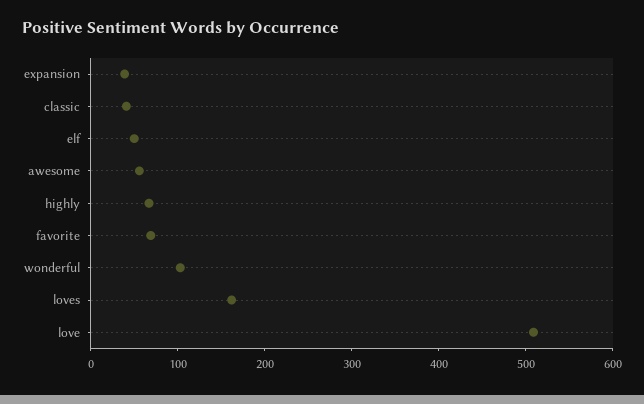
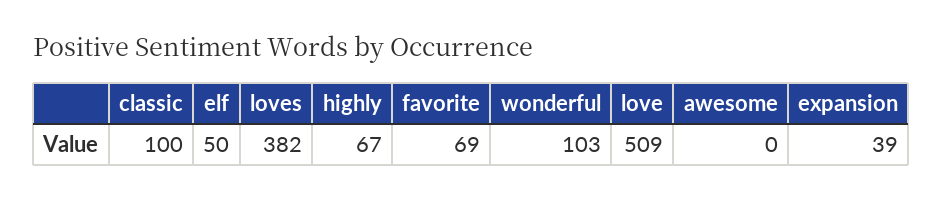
classic: 40 -> 100
awesome: 60 -> 0
loves: 160 -> 382

